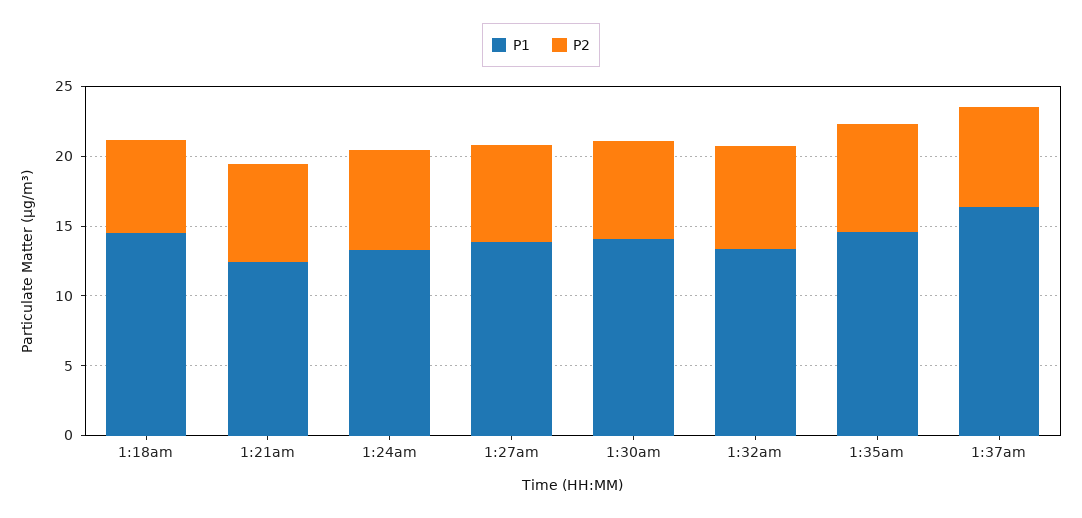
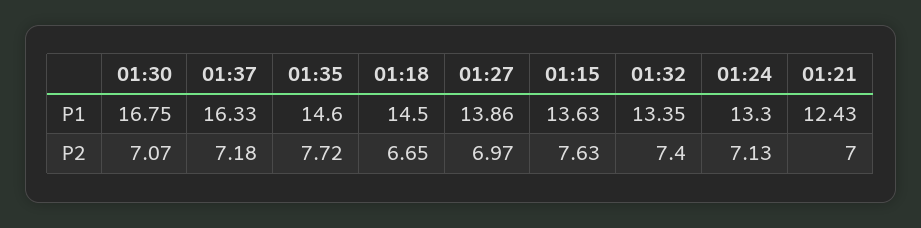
P1, 1:30am: 14 -> 16.75
P1, 01:15: none -> 13.63
P2, 01:15: none -> 7.63

